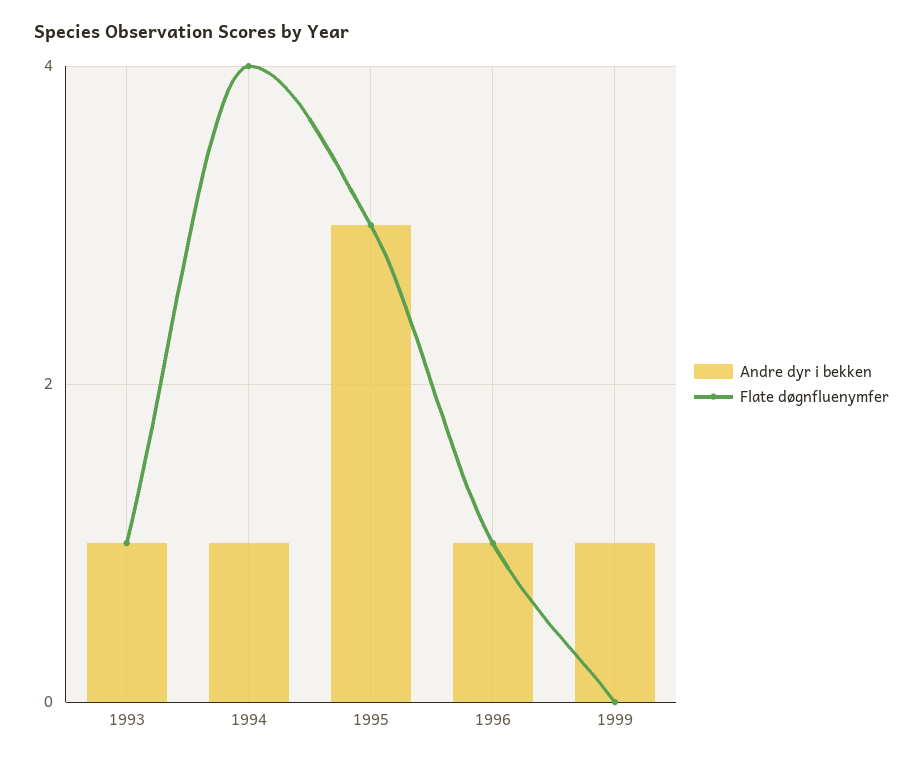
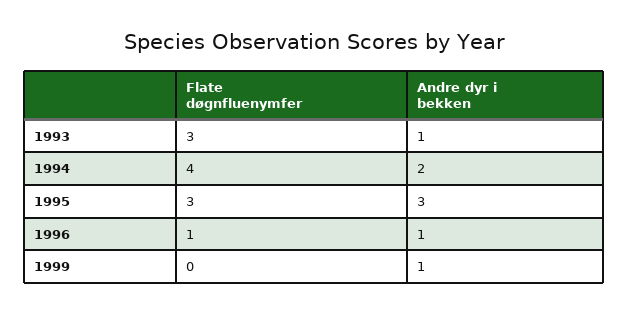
Flate døgnfluenymfer, 1993: 1 -> 3
Andre dyr i bekken, 1994: 1 -> 2

